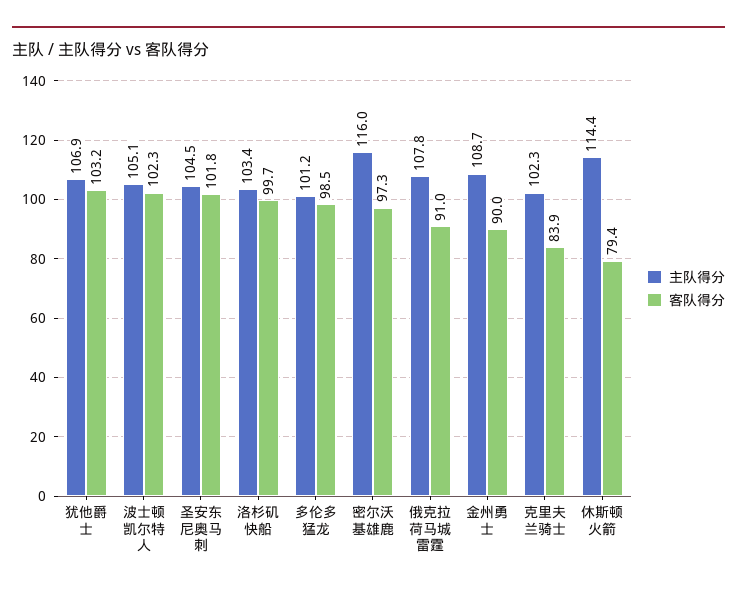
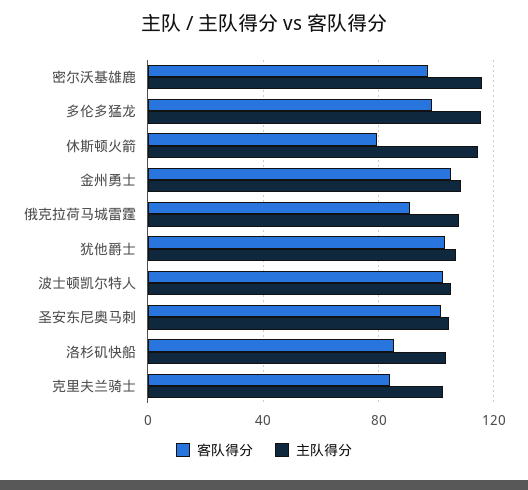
客队得分, 洛杉矶快船: 99.7 -> 85
主队得分, 多伦多猛龙: 101.2 -> 115
客队得分, 金州勇士: 90 -> 105

